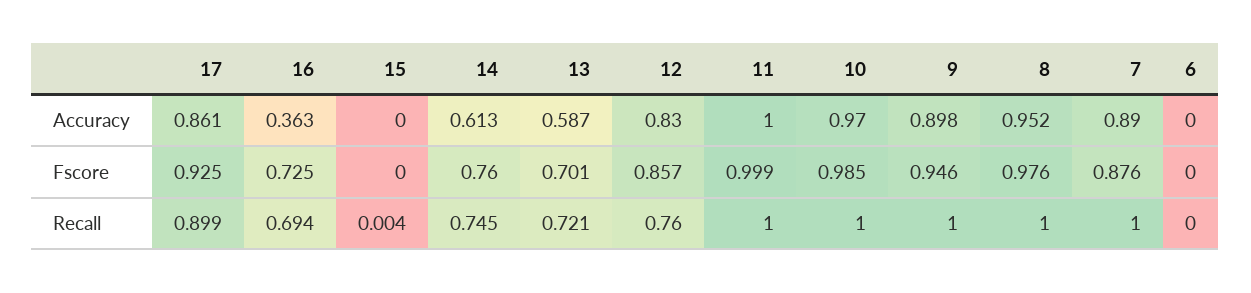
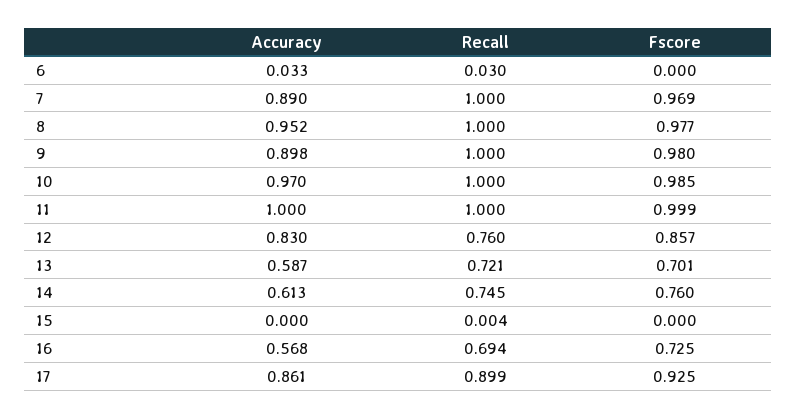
16, Accuracy: 0.363 -> 0.568
6, Accuracy: 0 -> 0.033
9, Fscore: 0.946 -> 0.98
8, Fscore: 0.976 -> 0.977
7, Fscore: 0.876 -> 0.969
6, Recall: 0 -> 0.03

